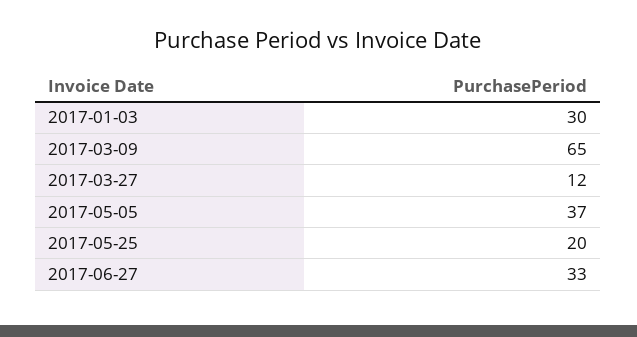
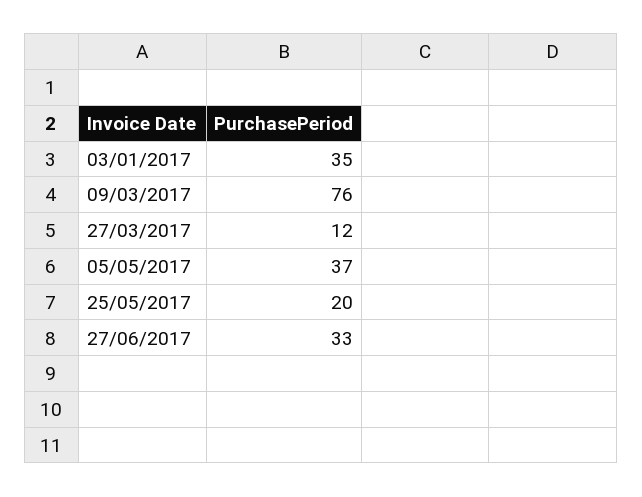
2017-01-03: 30 -> 35
2017-03-09: 65 -> 76

